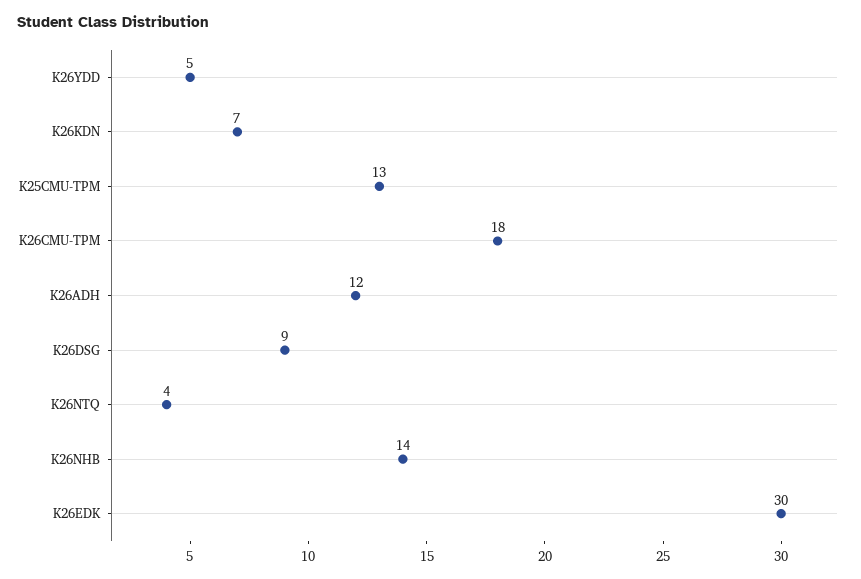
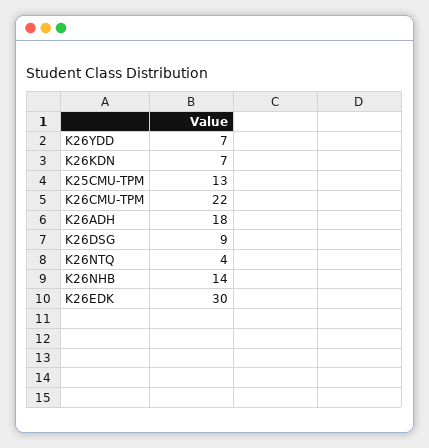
K26YDD: 5 -> 7
K26CMU-TPM: 18 -> 22
K26ADH: 12 -> 18

